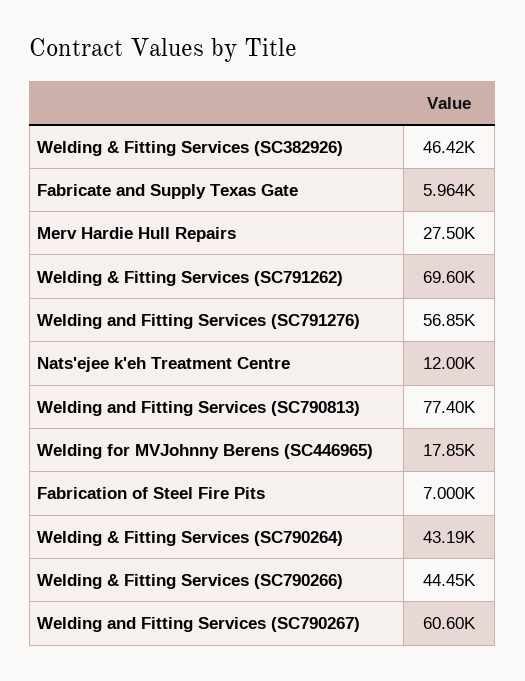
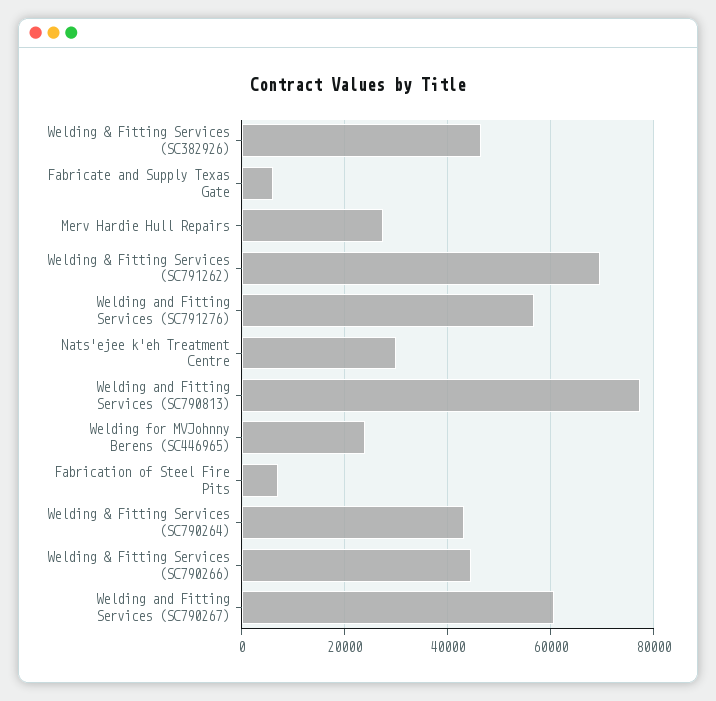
Nats'ejee k'eh Treatment Centre: 12000 -> 30000
Welding for MVJohnny Berens (SC446965): 17850 -> 24000

